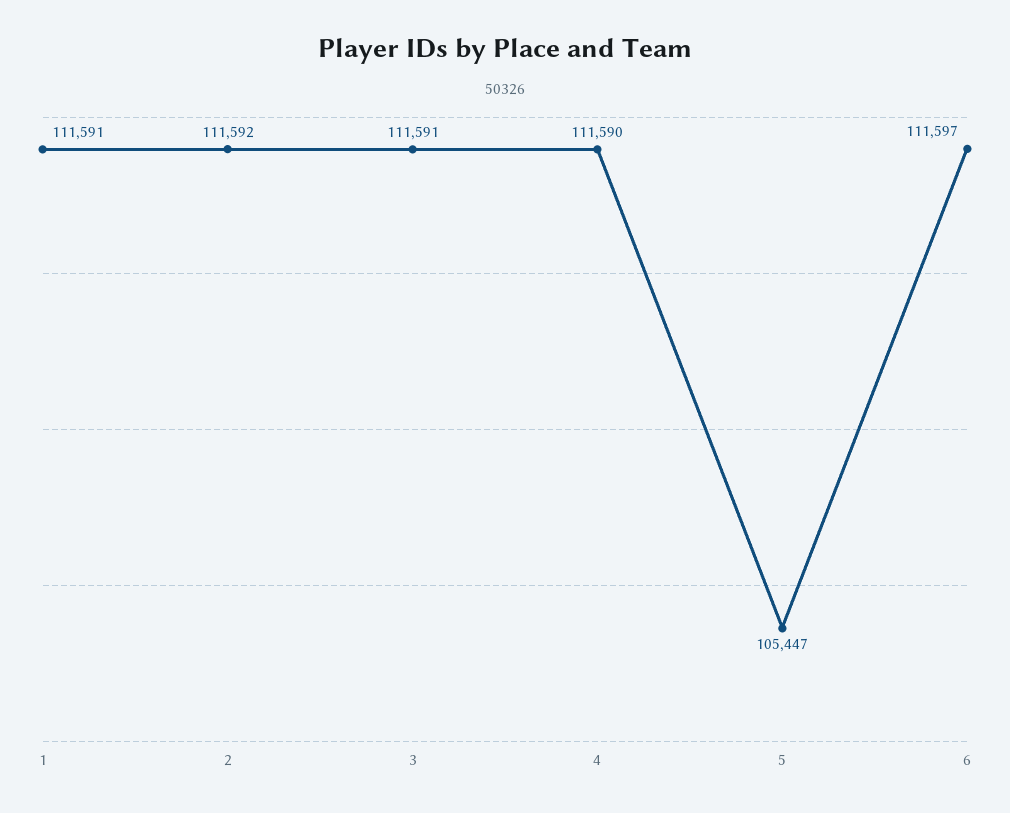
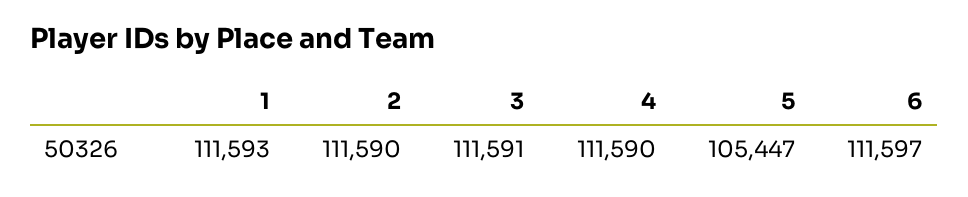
1: 111591 -> 111593
2: 111592 -> 111590

